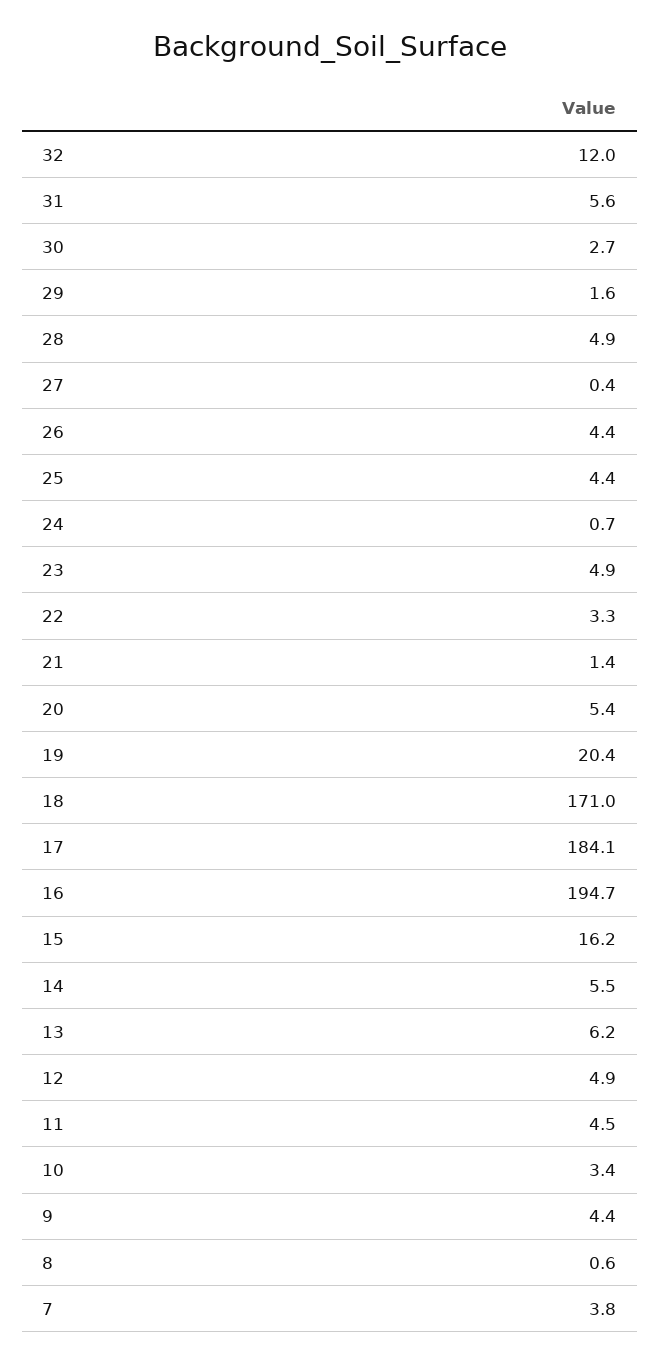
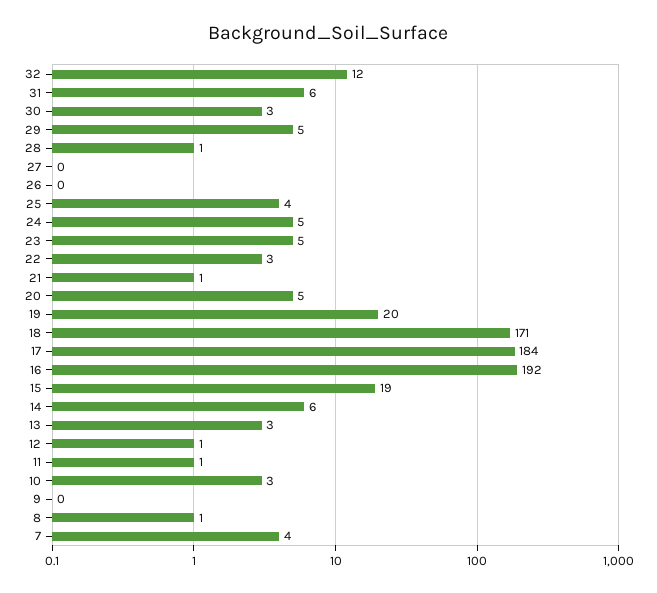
29: 1.6 -> 5
28: 4.9 -> 1
26: 4.4 -> 0
24: 0.7 -> 5
16: 194.7 -> 192
15: 16.2 -> 19
13: 6.2 -> 3
12: 4.9 -> 1
11: 4.5 -> 1
9: 4.4 -> 0

